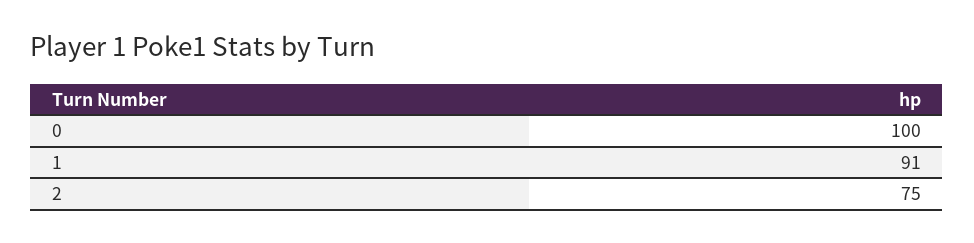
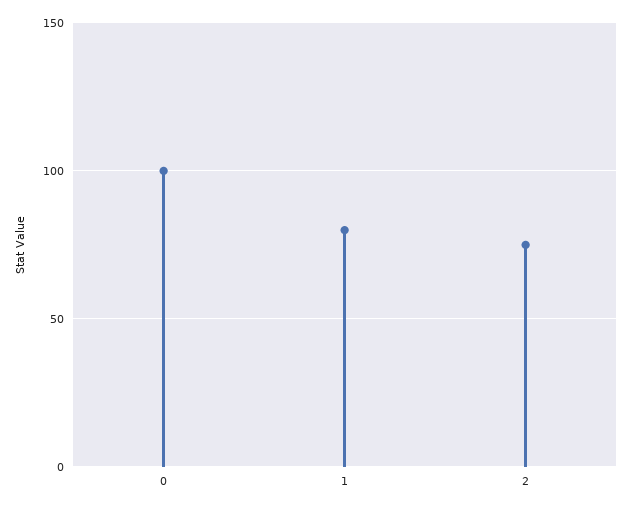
1: 91 -> 80

